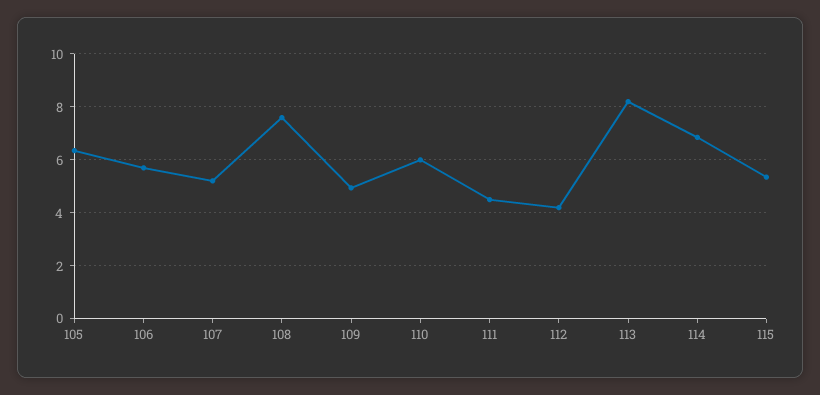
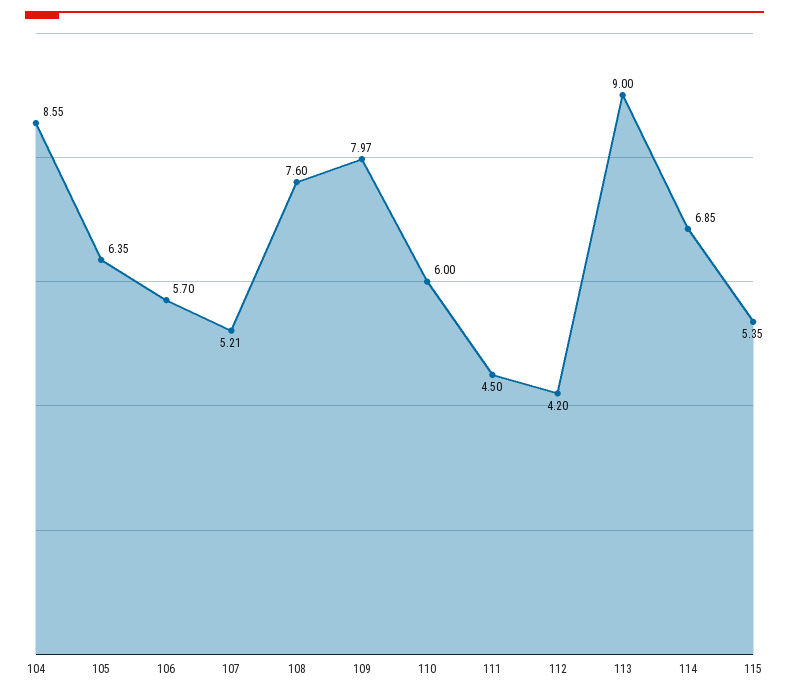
109: 5 -> 7.97
113: 8.25 -> 9
104: none -> 8.55

